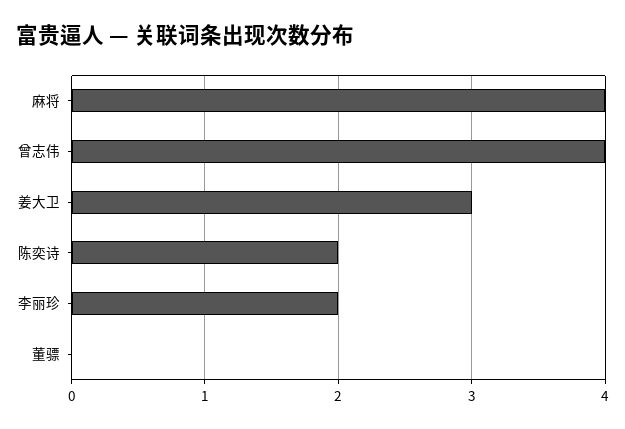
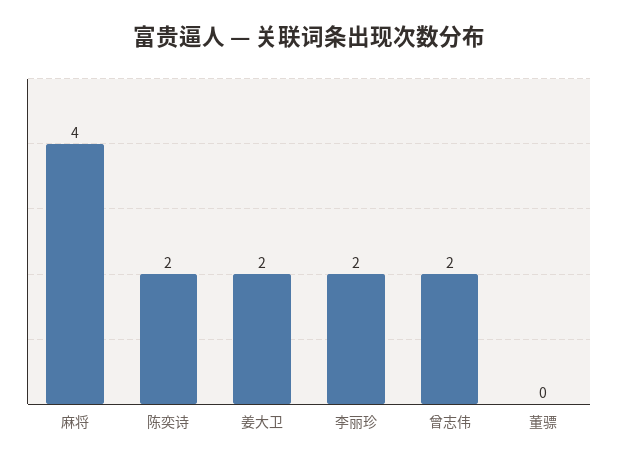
曾志伟: 4 -> 2
姜大卫: 3 -> 2

